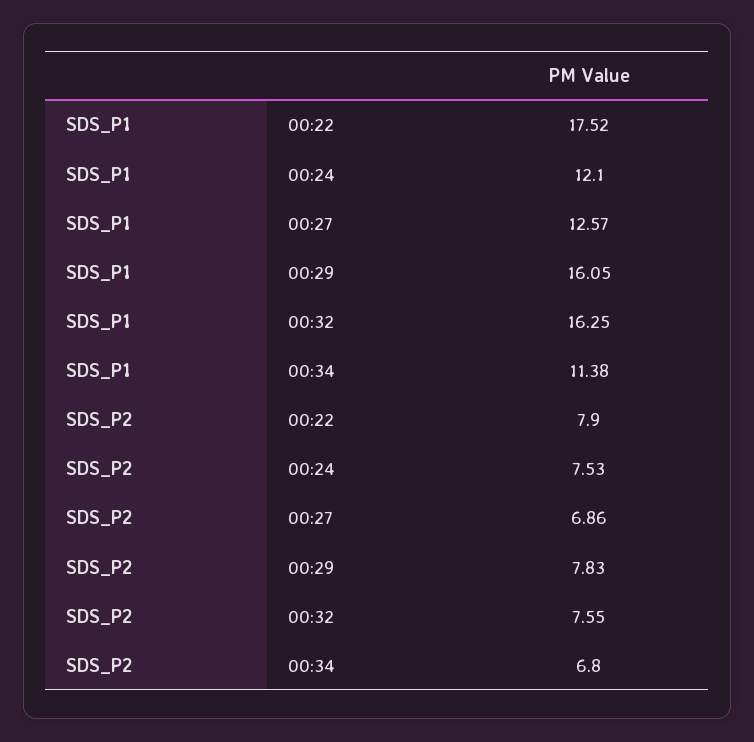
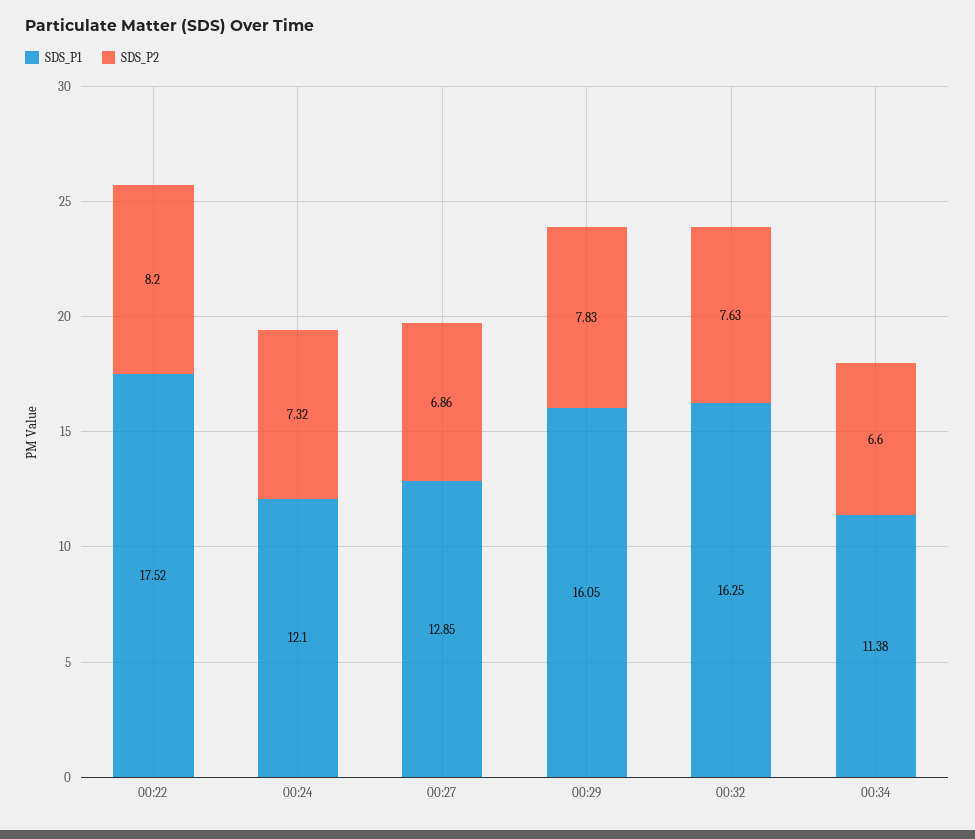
SDS_P1, 00:27: 12.57 -> 12.85
SDS_P2, 00:22: 7.9 -> 8.2
SDS_P2, 00:24: 7.53 -> 7.32
SDS_P2, 00:32: 7.55 -> 7.63
SDS_P2, 00:34: 6.8 -> 6.6

